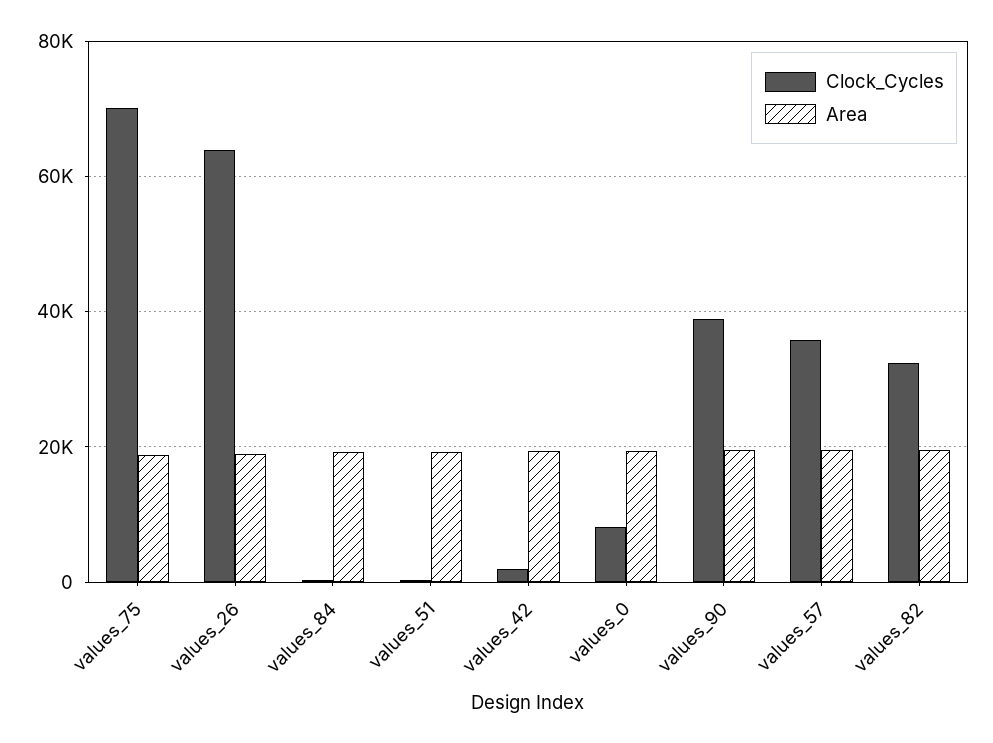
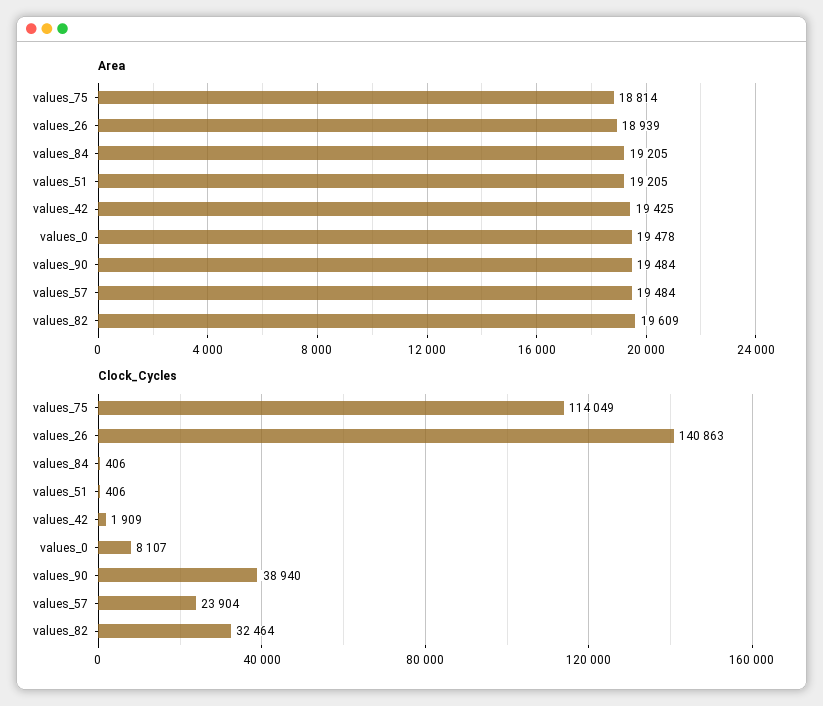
Clock_Cycles, values_75: 70000 -> 114049
Clock_Cycles, values_26: 64000 -> 140863
Clock_Cycles, values_57: 36000 -> 23904

